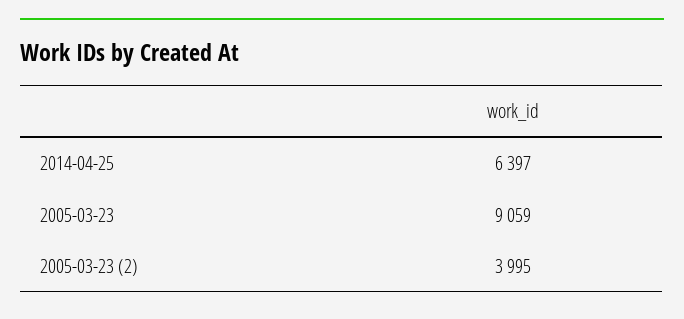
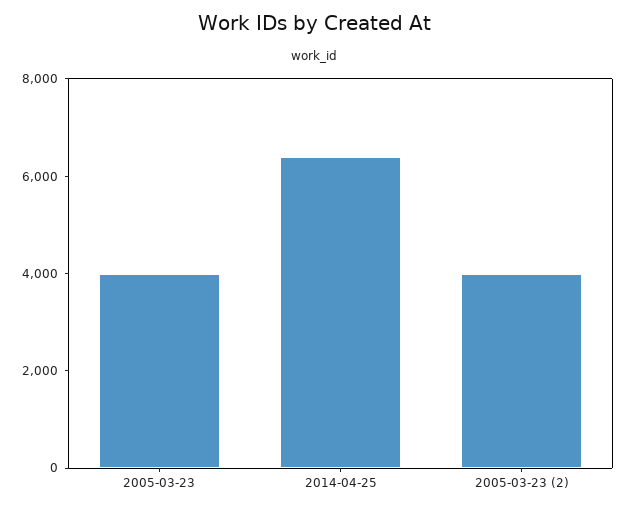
2005-03-23: 9059 -> 4000

